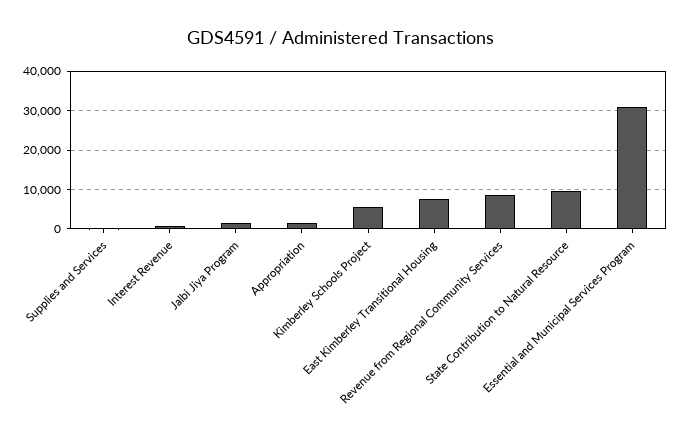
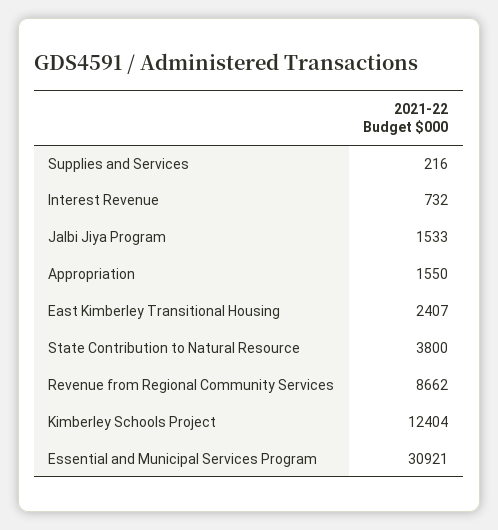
Kimberley Schools Project: 6000 -> 12404
East Kimberley Transitional Housing: 8000 -> 2407
State Contribution to Natural Resource: 10000 -> 3800

